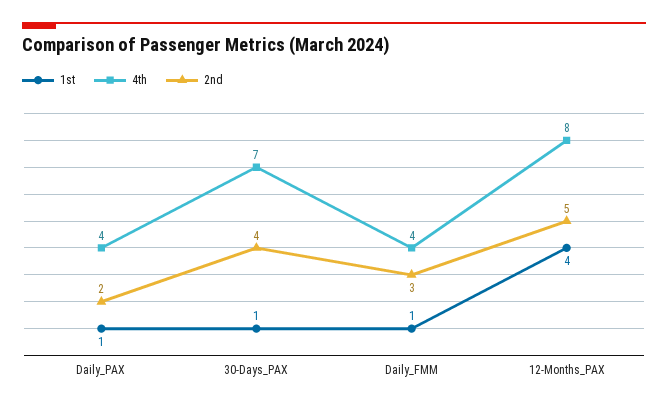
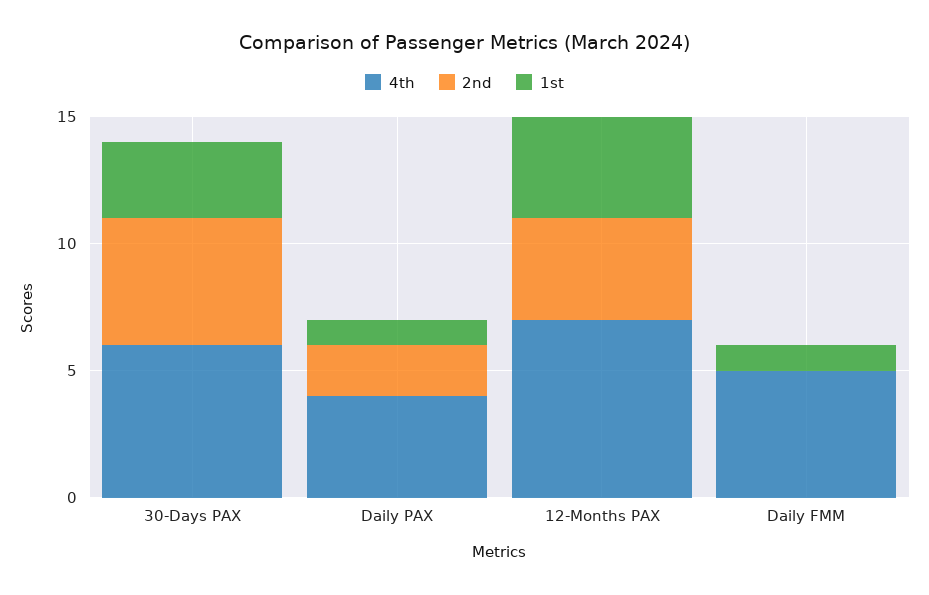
1st, 30-Days_PAX: 1 -> 3
4th, 30-Days_PAX: 7 -> 6
2nd, 30-Days_PAX: 4 -> 5
4th, Daily_FMM: 4 -> 5
2nd, Daily_FMM: 3 -> 0
4th, 12-Months_PAX: 8 -> 7
2nd, 12-Months_PAX: 5 -> 4

